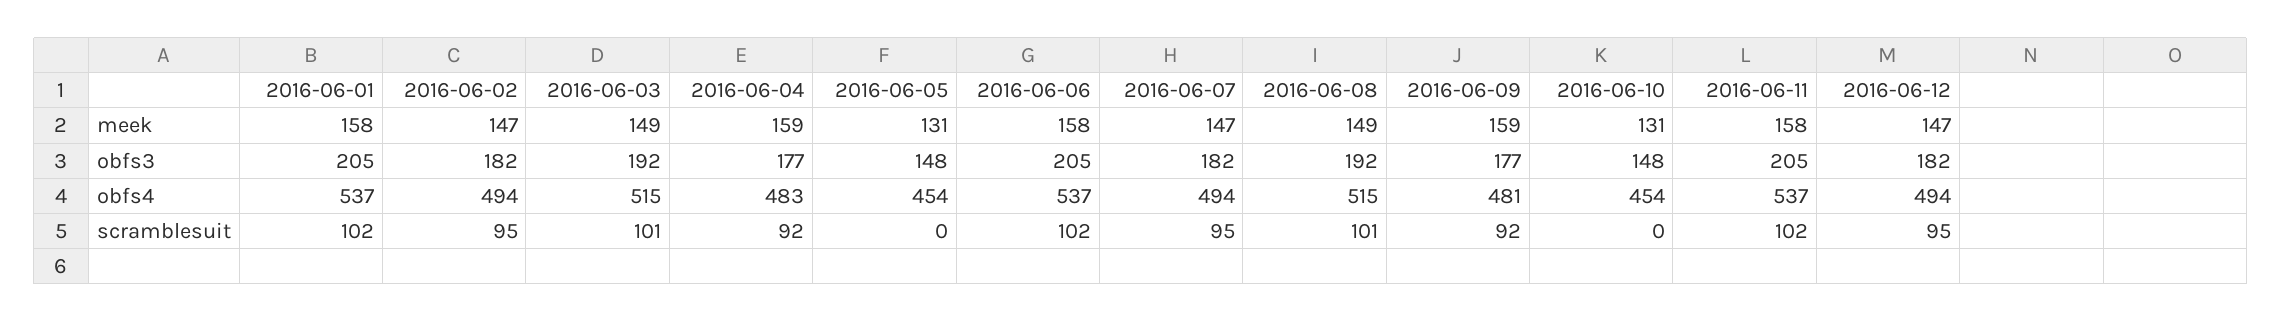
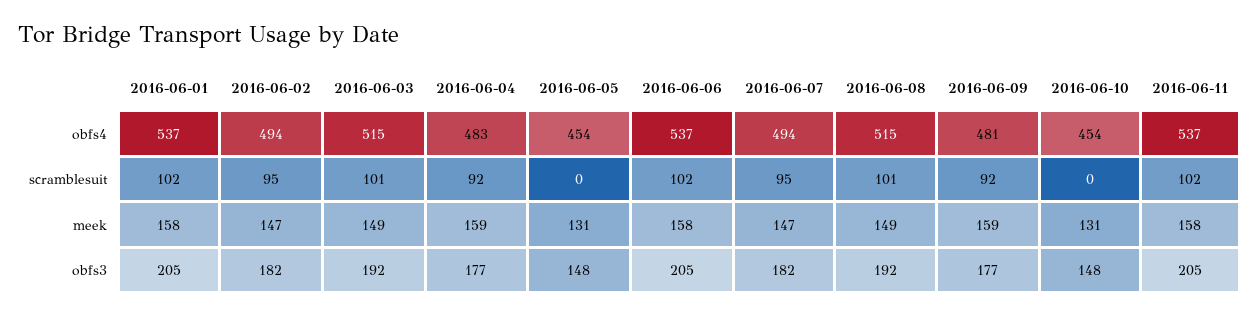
2016-06-12, meek: 147 -> none
2016-06-12, obfs3: 182 -> none
2016-06-12, obfs4: 494 -> none
2016-06-12, scramblesuit: 95 -> none

